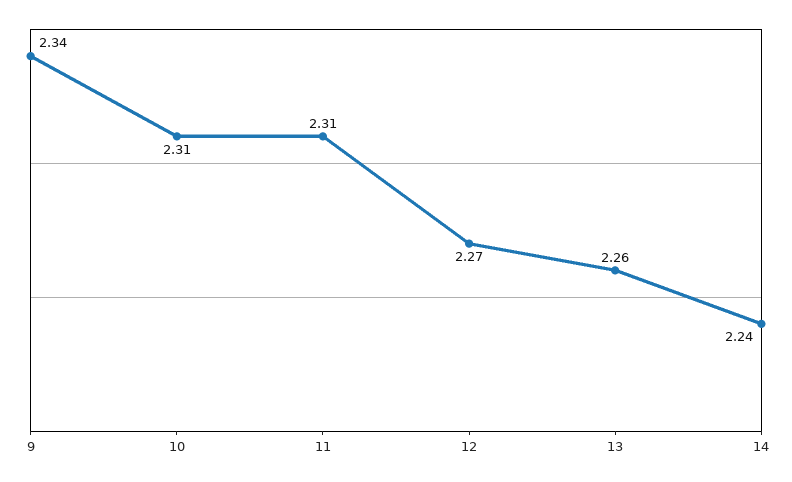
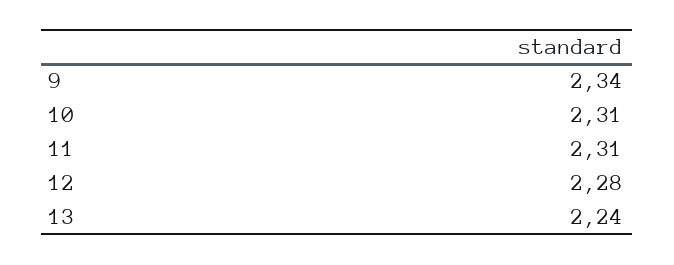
12: 2.27 -> 2.28
13: 2.26 -> 2.24
14: 2.24 -> none

